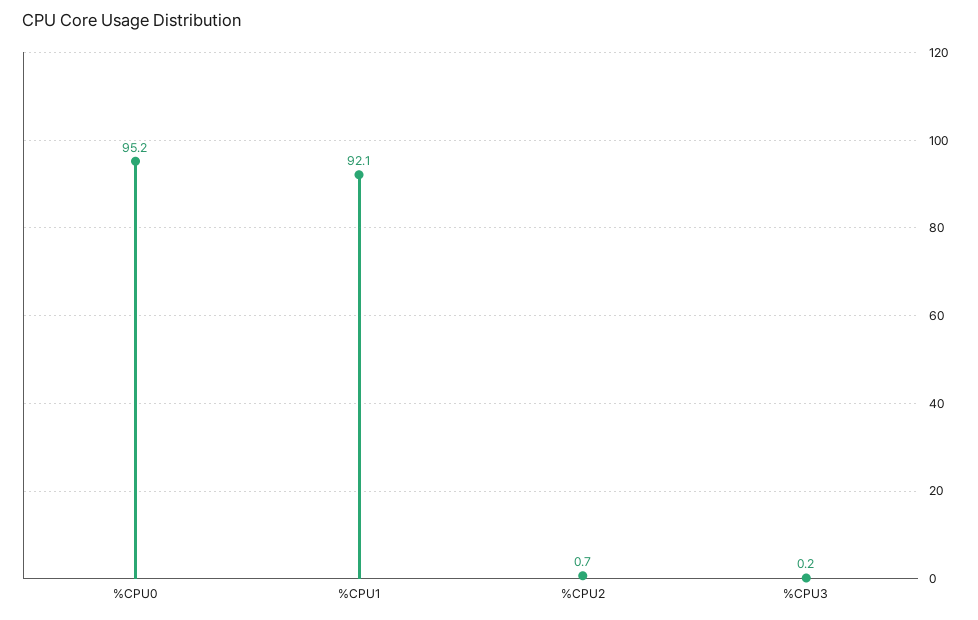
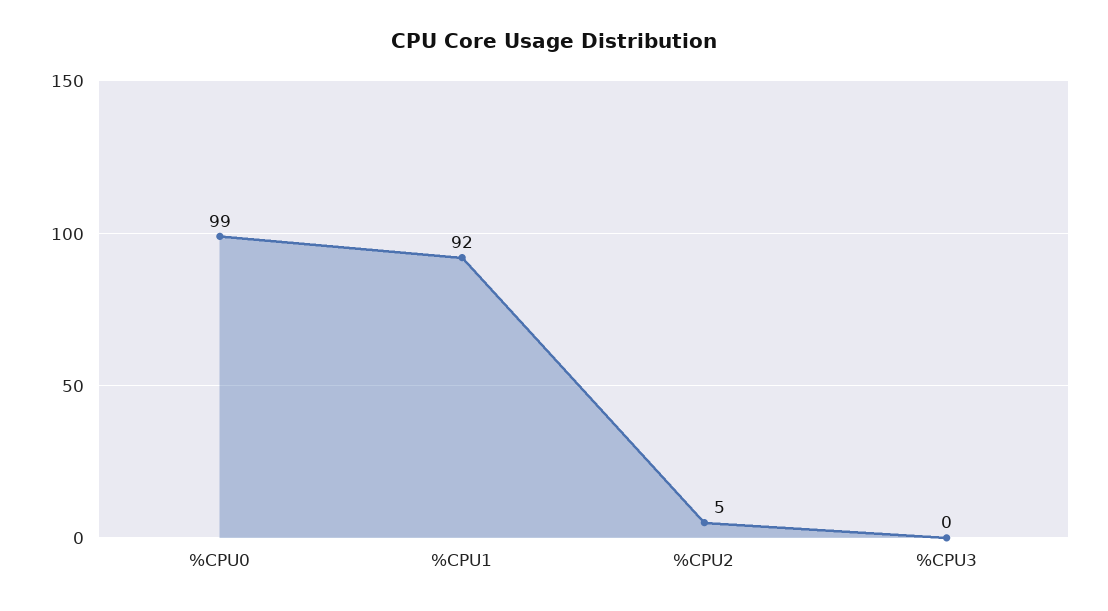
%CPU0: 95.2 -> 99
%CPU2: 0.7 -> 5

